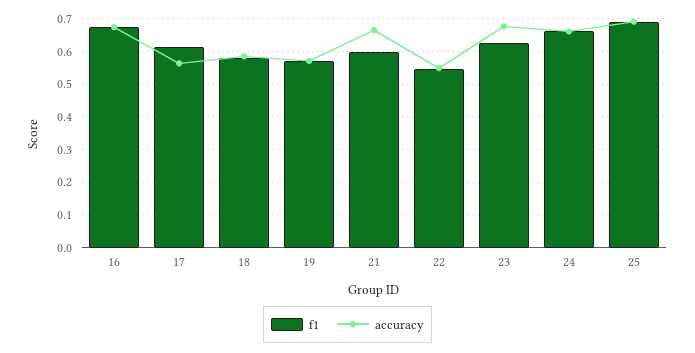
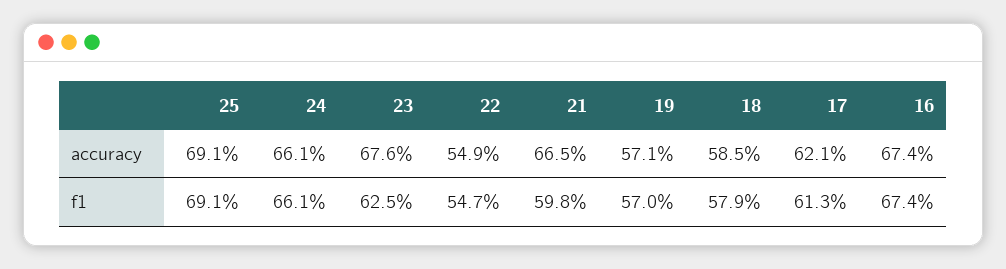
accuracy, 17: 0.56 -> 0.621

